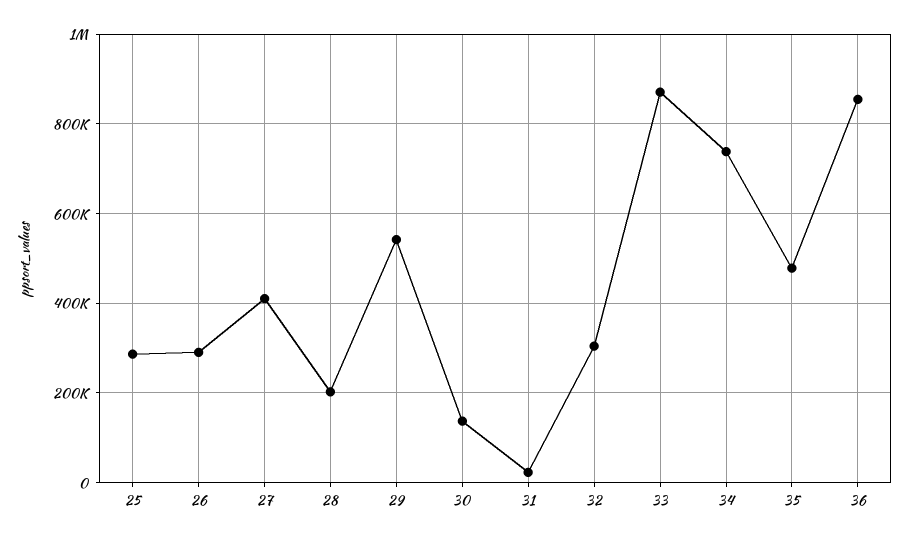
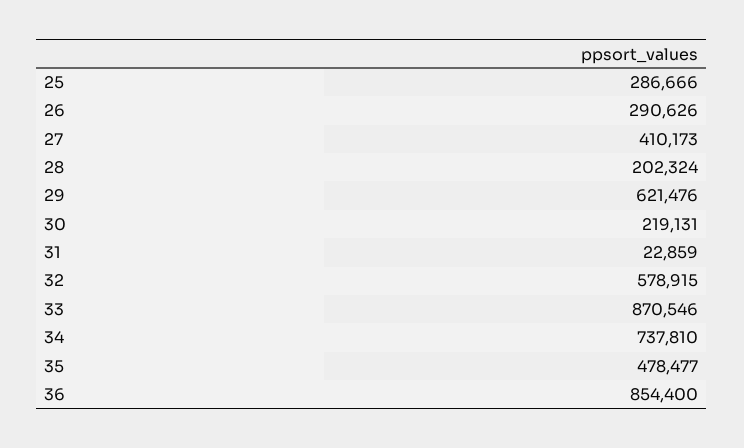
29: 540000 -> 621476
30: 140000 -> 219131
32: 300000 -> 578915

